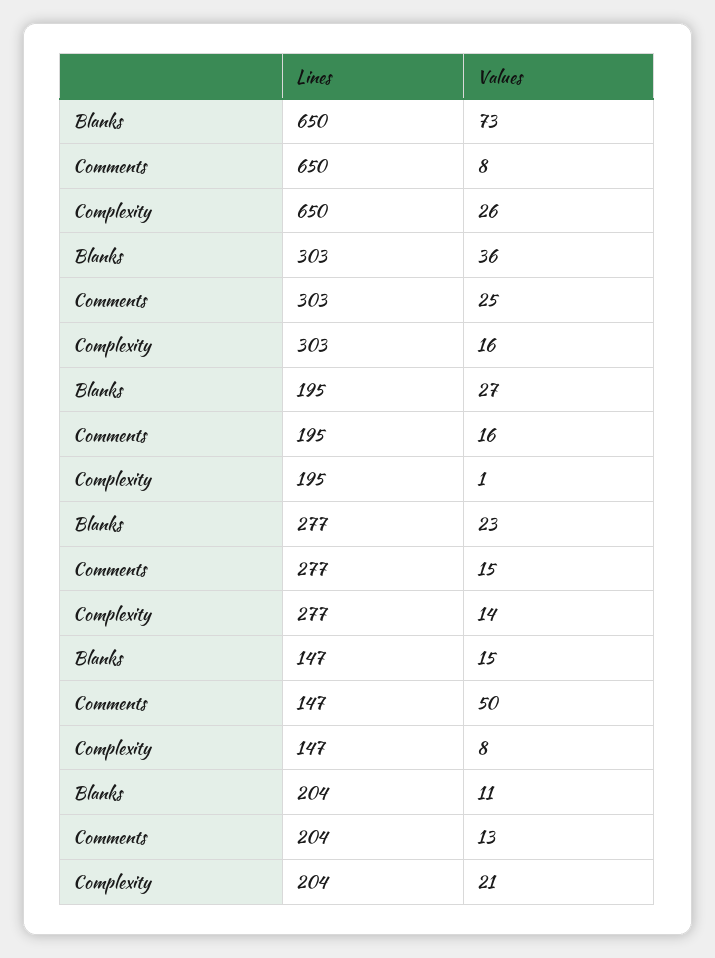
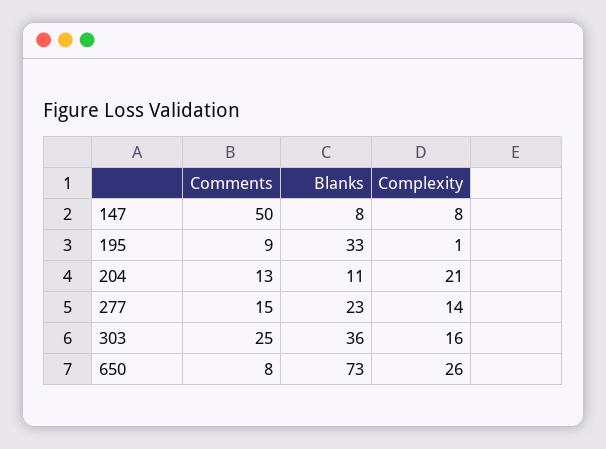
Blanks, 195: 27 -> 33
Comments, 195: 16 -> 9
Blanks, 147: 15 -> 8

